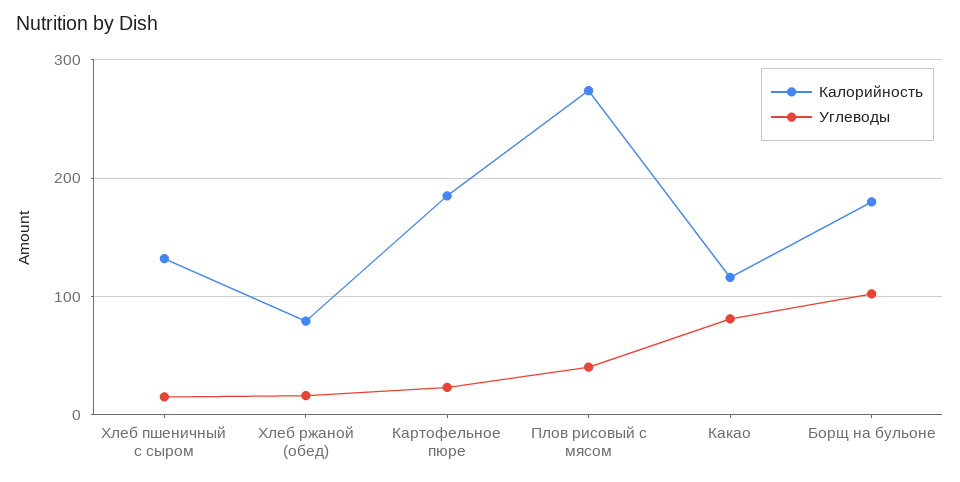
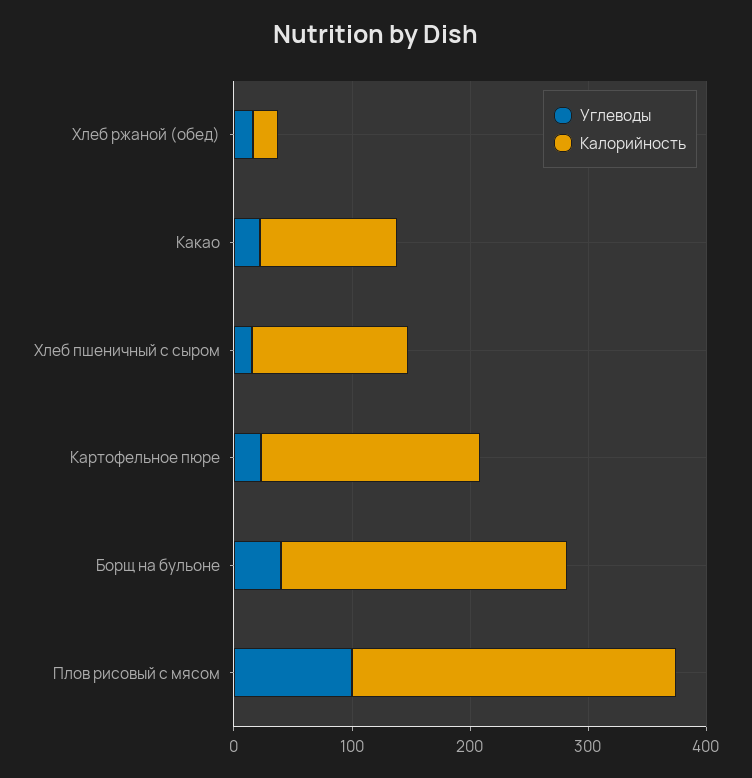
Калорийность, Хлеб ржаной (обед): 80 -> 20
Углеводы, Плов рисовый с мясом: 40 -> 100
Углеводы, Какао: 80 -> 20
Калорийность, Борщ на бульоне: 180 -> 240
Углеводы, Борщ на бульоне: 100 -> 40

